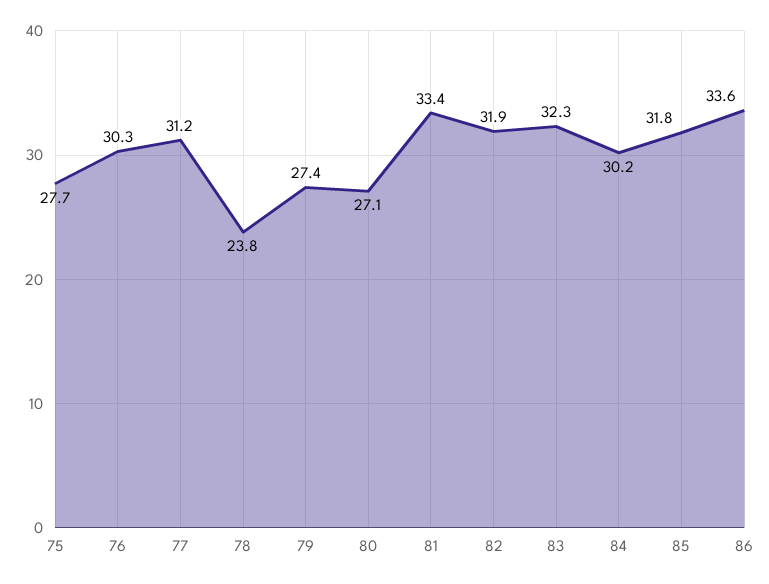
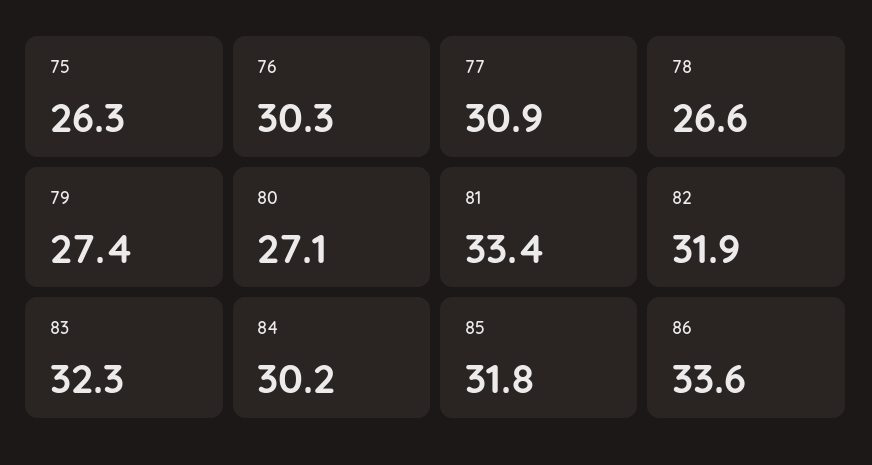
75: 27.7 -> 26.3
77: 31.2 -> 30.9
78: 23.8 -> 26.6

